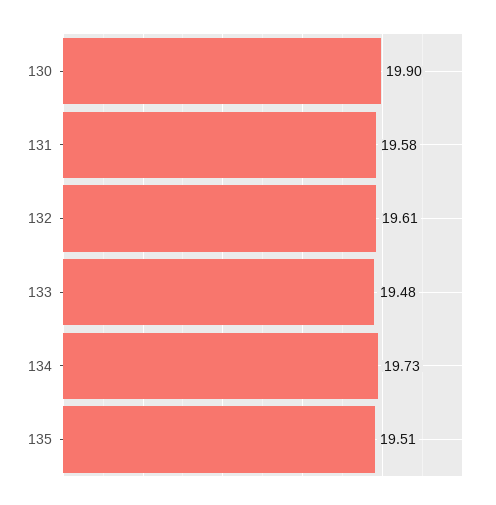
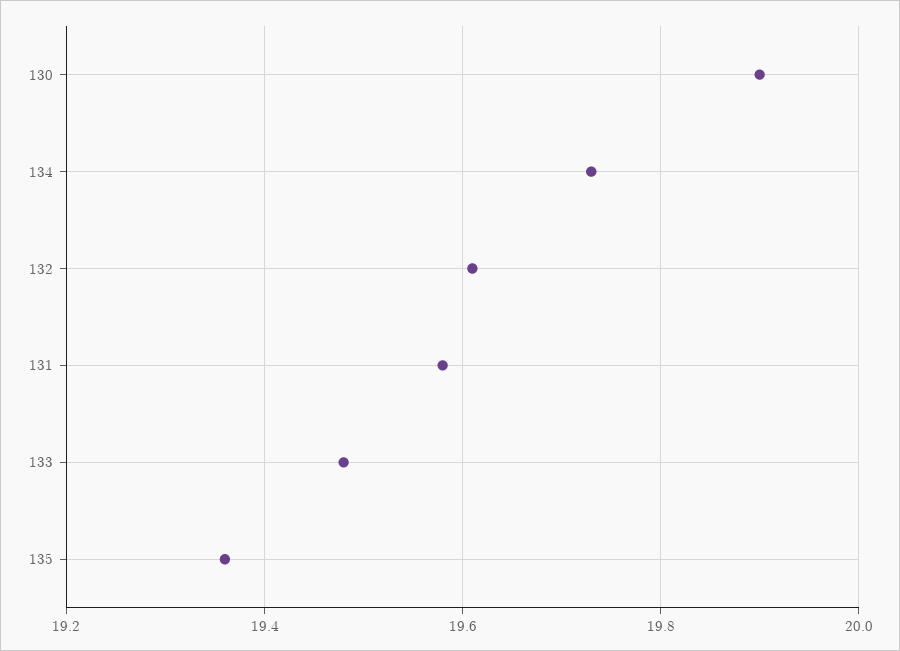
135: 19.51 -> 19.35

